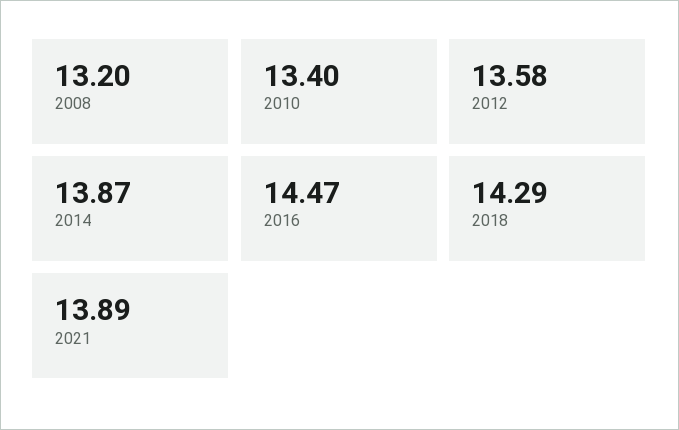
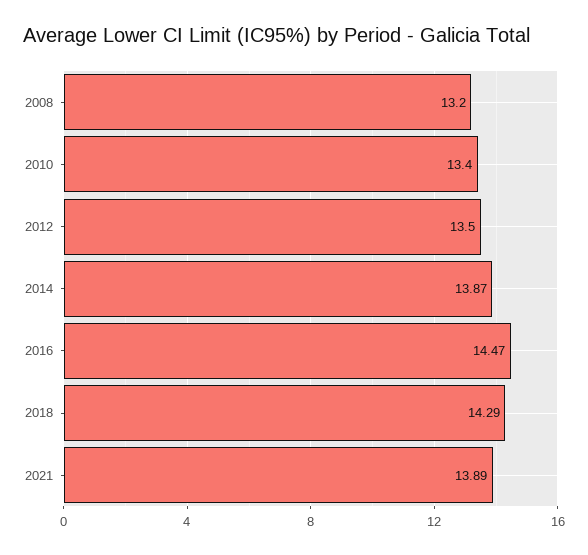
2012: 13.58 -> 13.5

